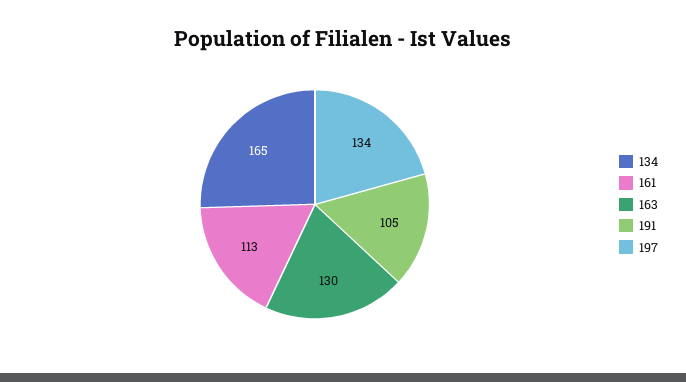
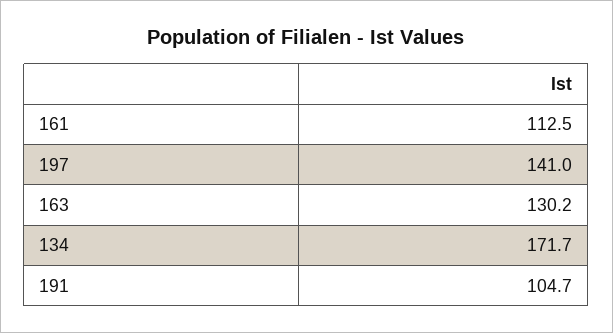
134: 165 -> 171.7
197: 134 -> 141

